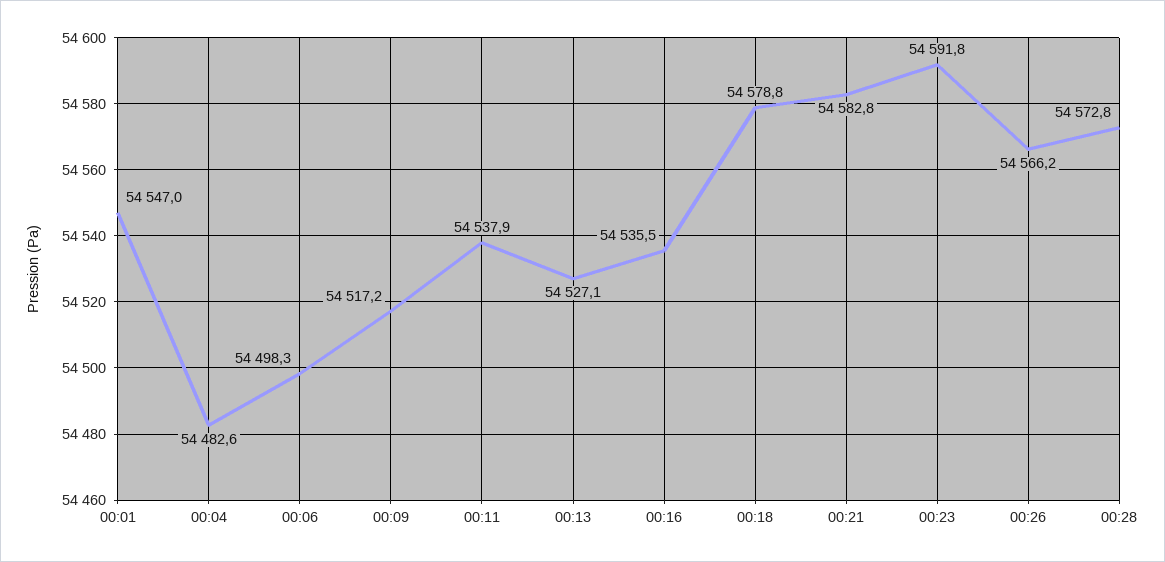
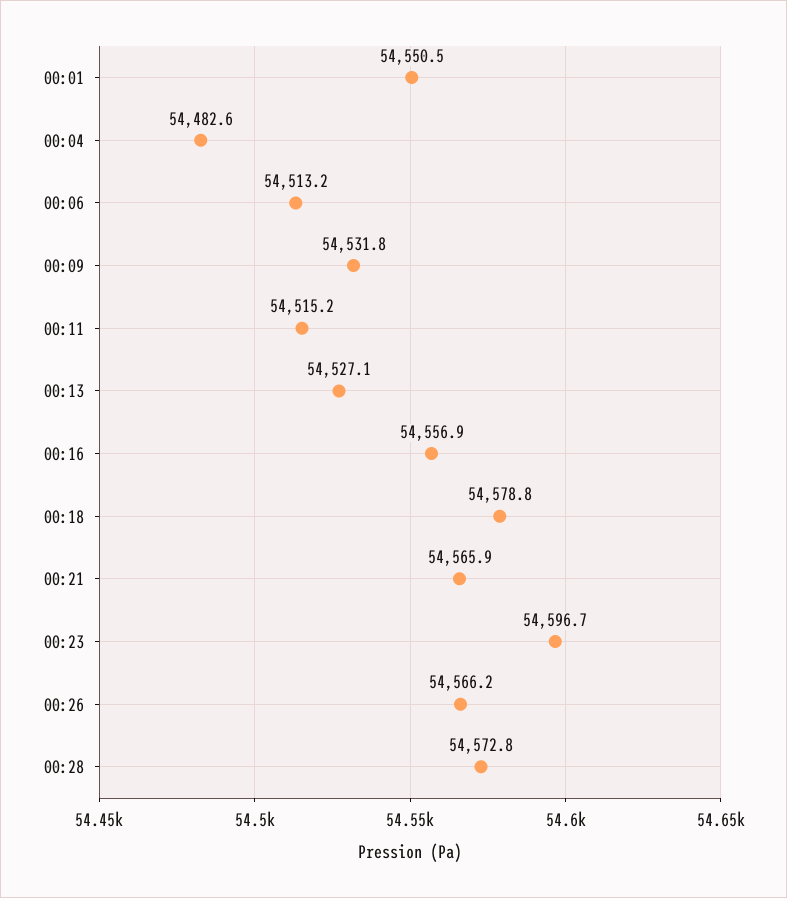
00:01: 54547 -> 54550.5
00:06: 54498.3 -> 54513.2
00:09: 54517.2 -> 54531.8
00:11: 54537.9 -> 54515.2
00:16: 54535.5 -> 54556.9
00:21: 54582.8 -> 54565.9
00:23: 54591.8 -> 54596.7

